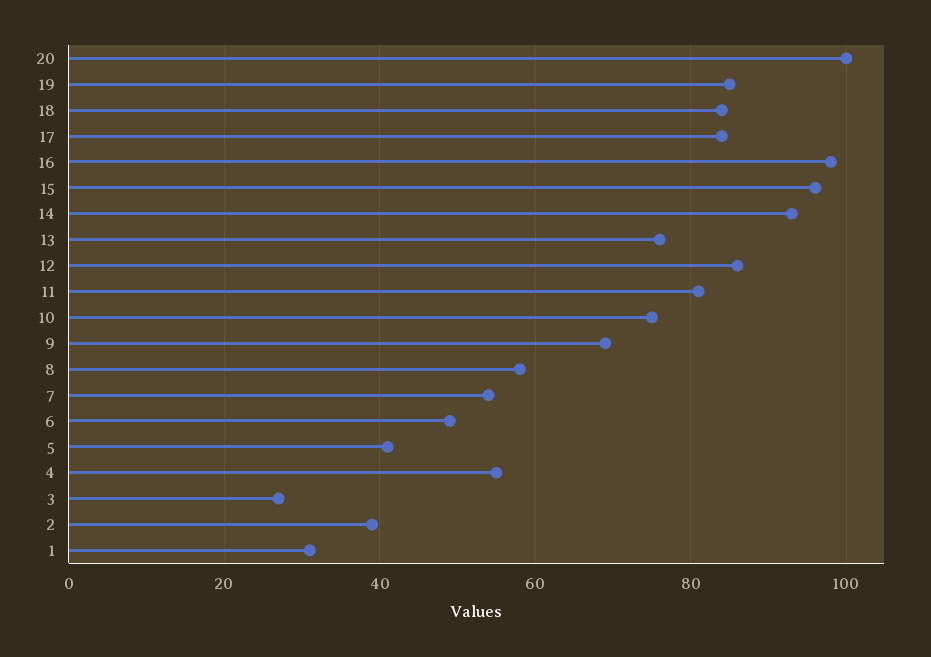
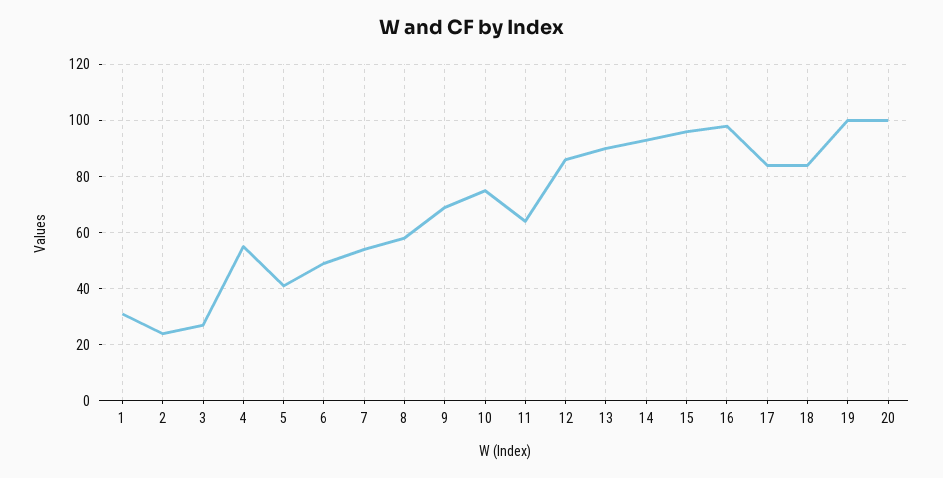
19: 85 -> 100
13: 75 -> 90
11: 80 -> 65
2: 40 -> 25

